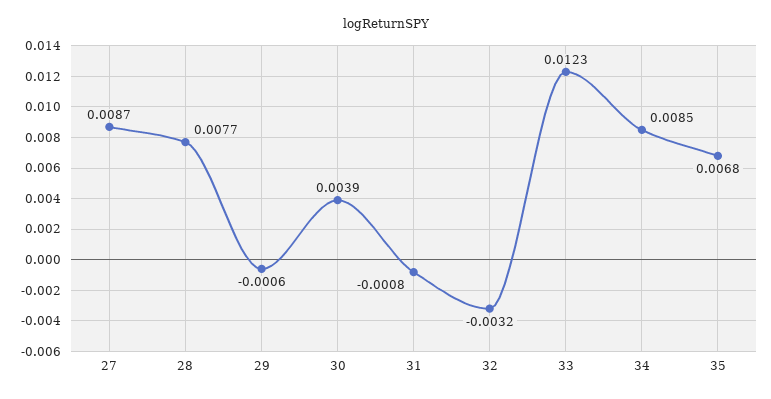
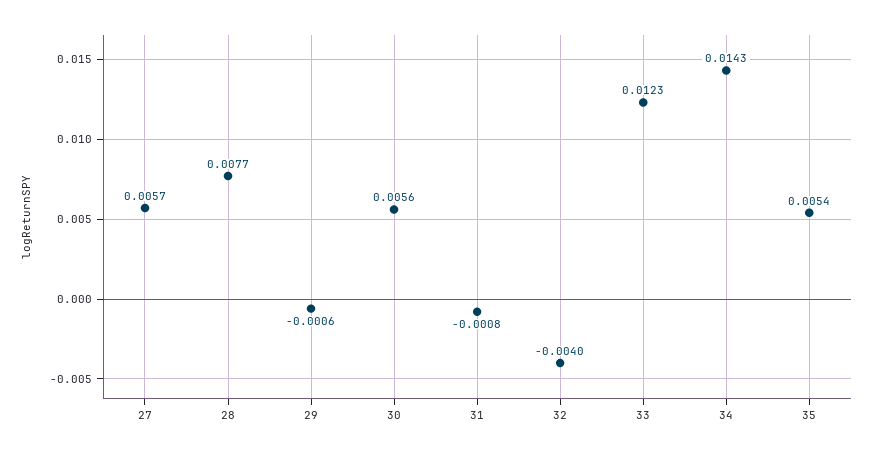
27: 0.0087 -> 0.0057
30: 0.0039 -> 0.0056
32: -0.0032 -> -0.004
34: 0.0085 -> 0.0143
35: 0.0068 -> 0.0054

